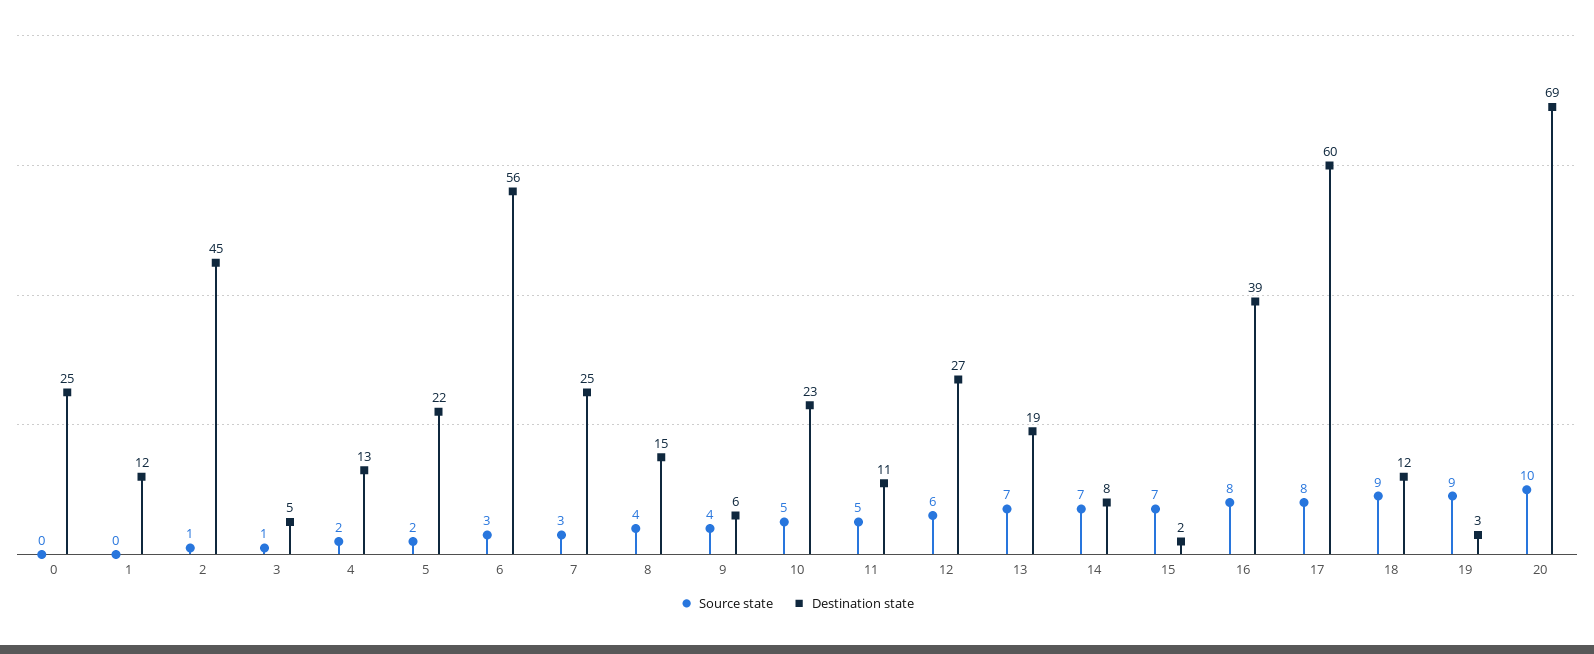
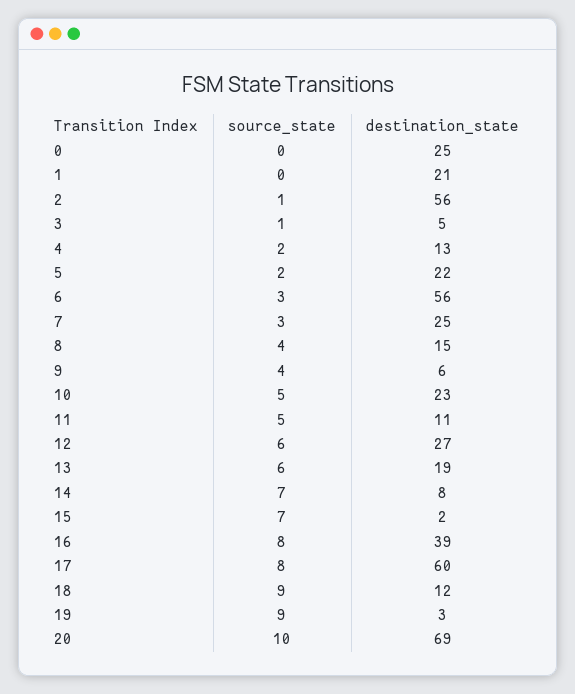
Destination state, 1: 12 -> 21
Destination state, 2: 45 -> 56
Source state, 13: 7 -> 6

